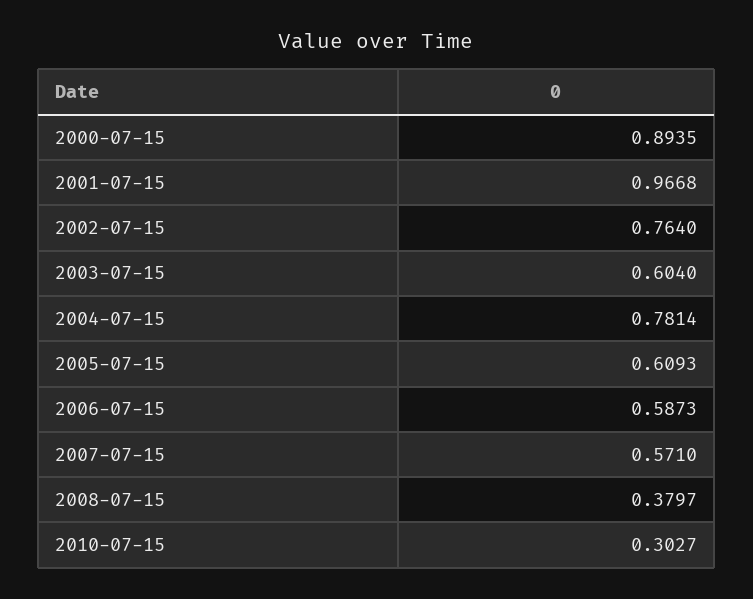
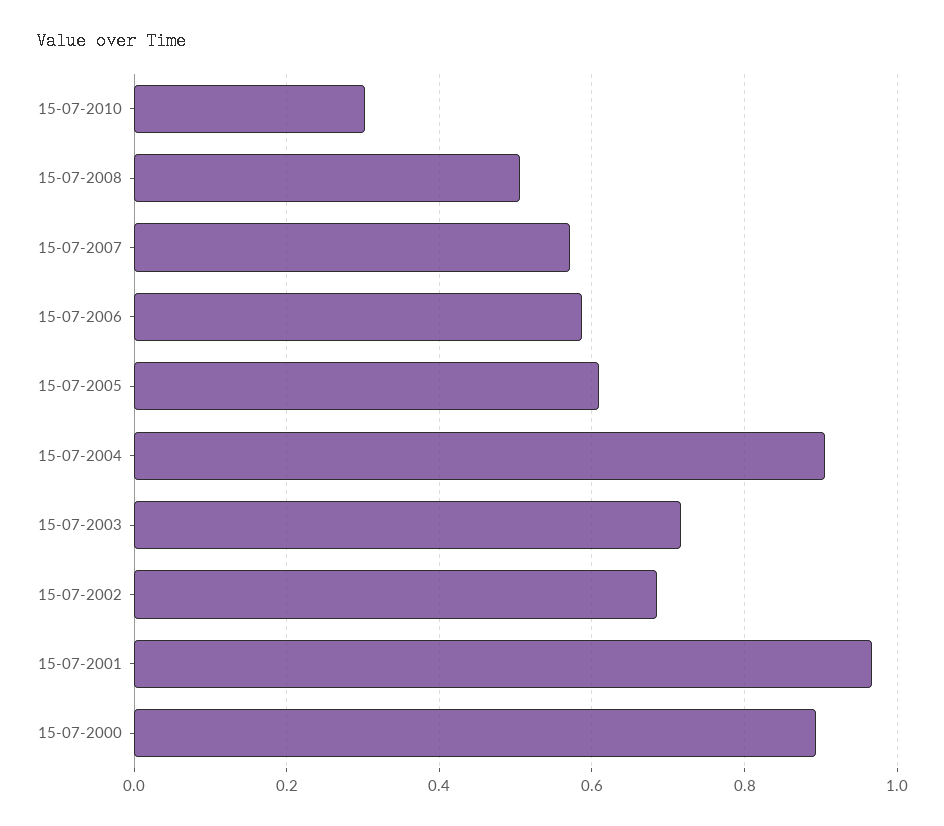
2002-07-15: 0.764 -> 0.68
2003-07-15: 0.604 -> 0.72
2004-07-15: 0.7814 -> 0.9
2008-07-15: 0.3797 -> 0.5

